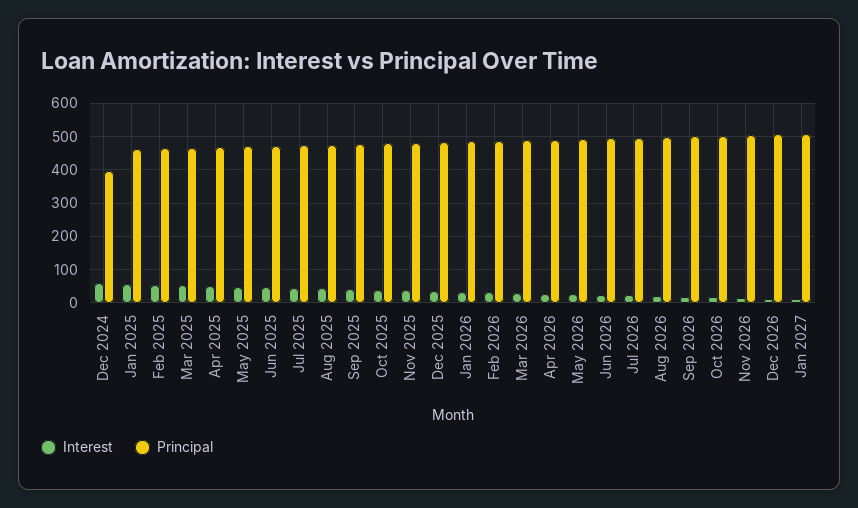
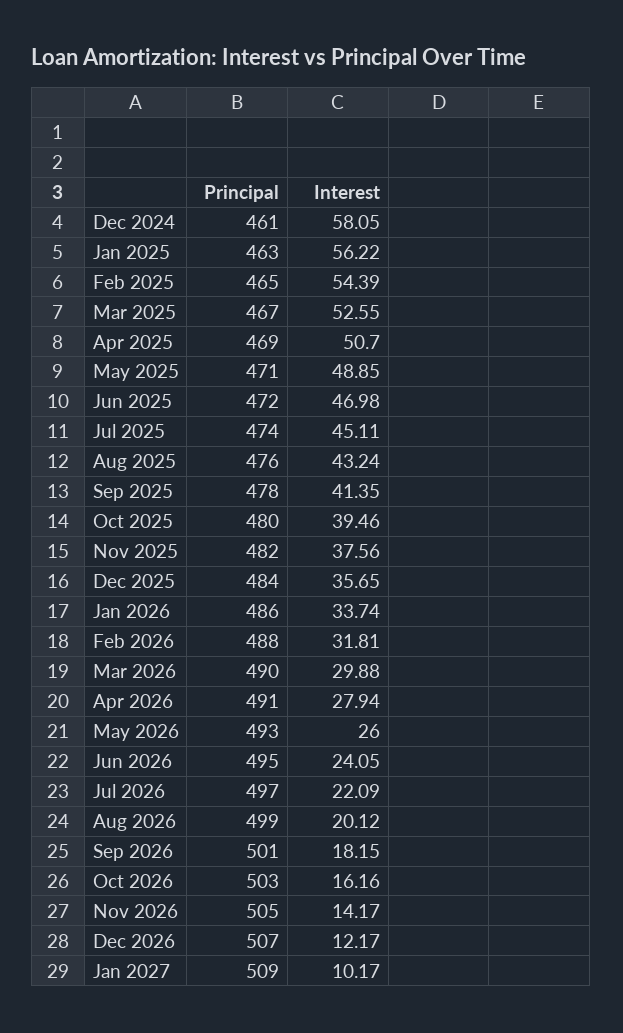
Principal, Dec 2024: 400 -> 461

